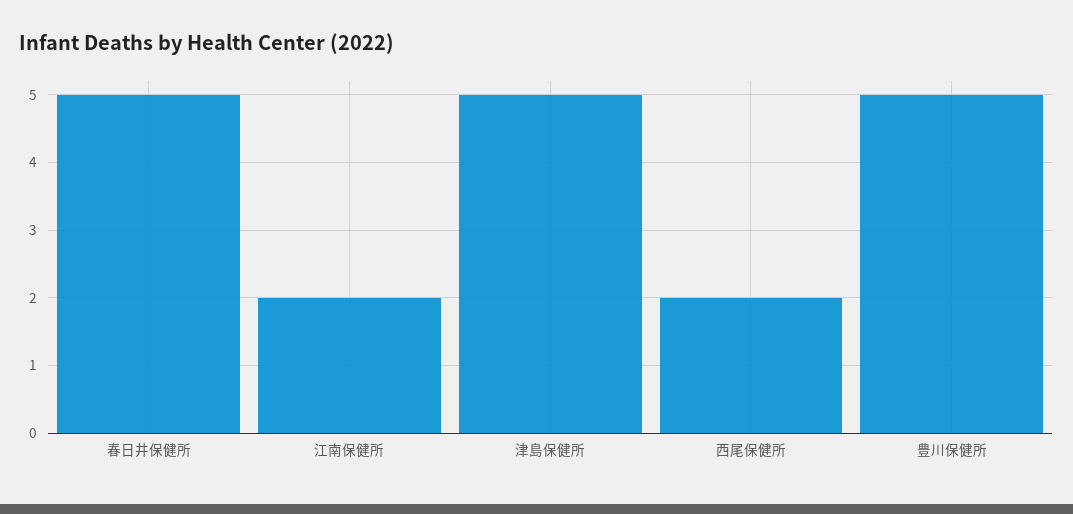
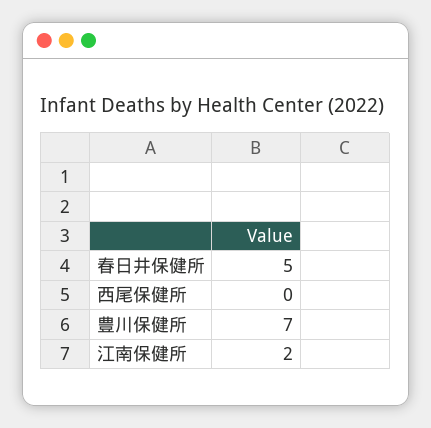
津島保健所: 5 -> none
西尾保健所: 2 -> 0
豊川保健所: 5 -> 7

